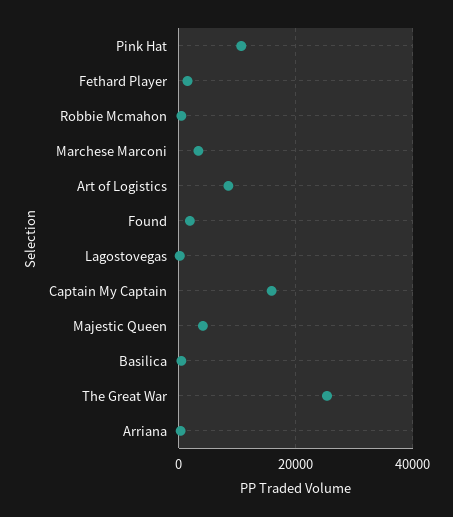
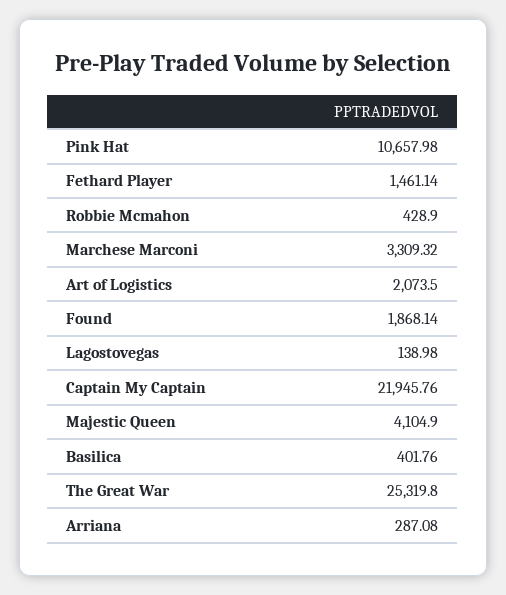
Art of Logistics: 8000 -> 2073.5
Captain My Captain: 16000 -> 21945.76

